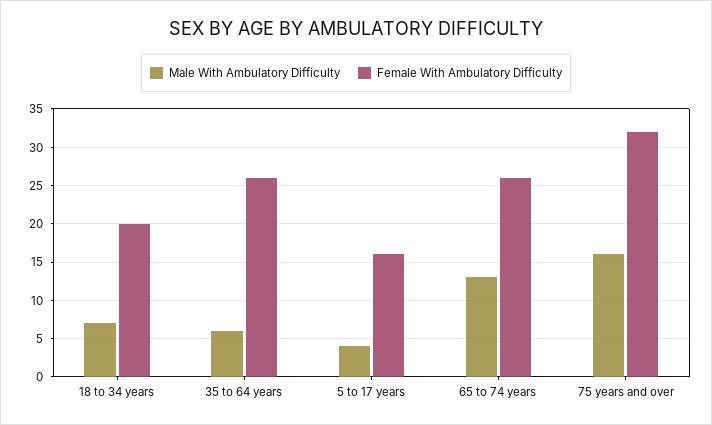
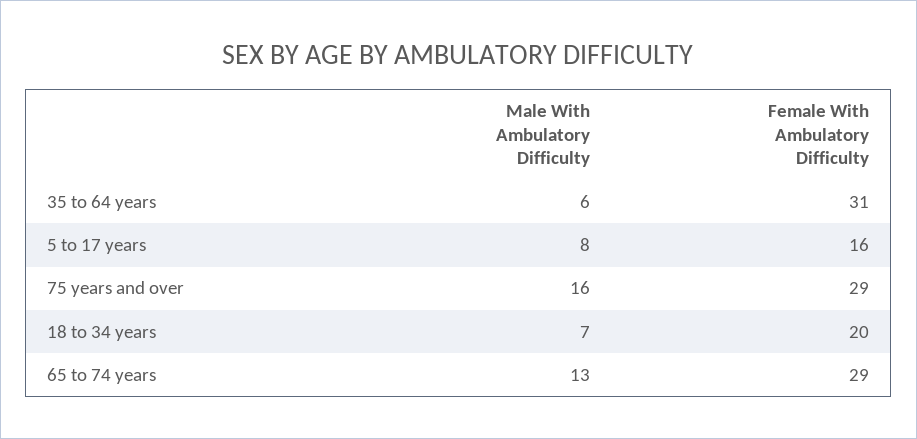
Female With Ambulatory Difficulty, 35 to 64 years: 26 -> 31
Male With Ambulatory Difficulty, 5 to 17 years: 4 -> 8
Female With Ambulatory Difficulty, 65 to 74 years: 26 -> 29
Female With Ambulatory Difficulty, 75 years and over: 32 -> 29

